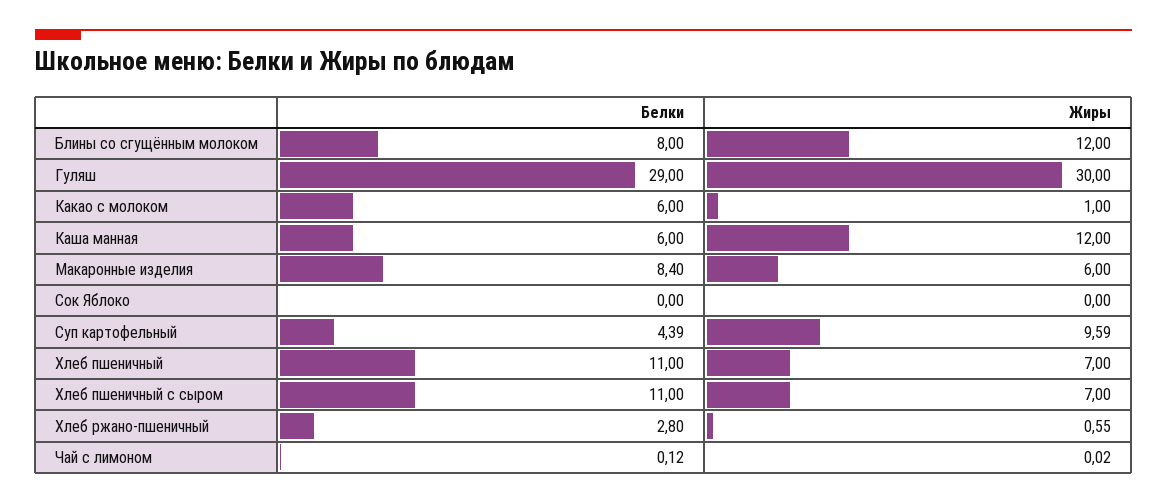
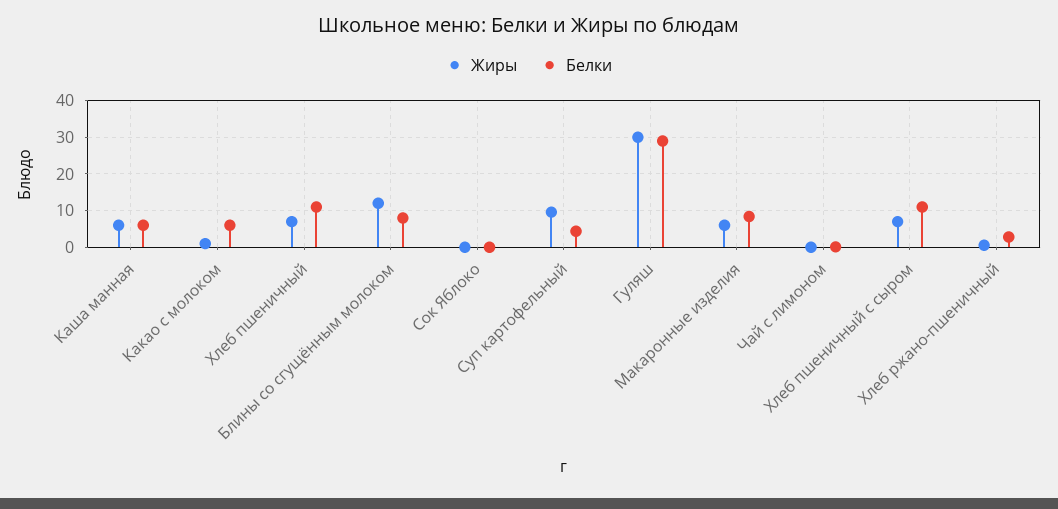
Жиры, Каша манная: 12 -> 6

